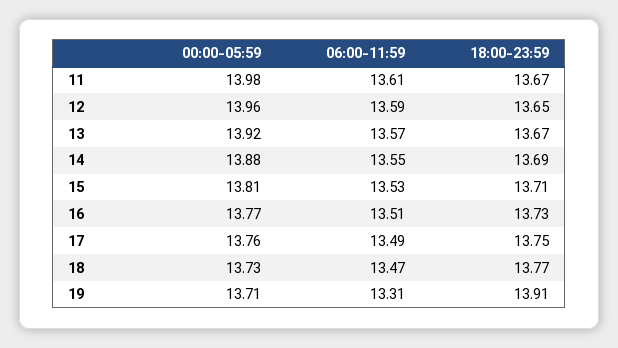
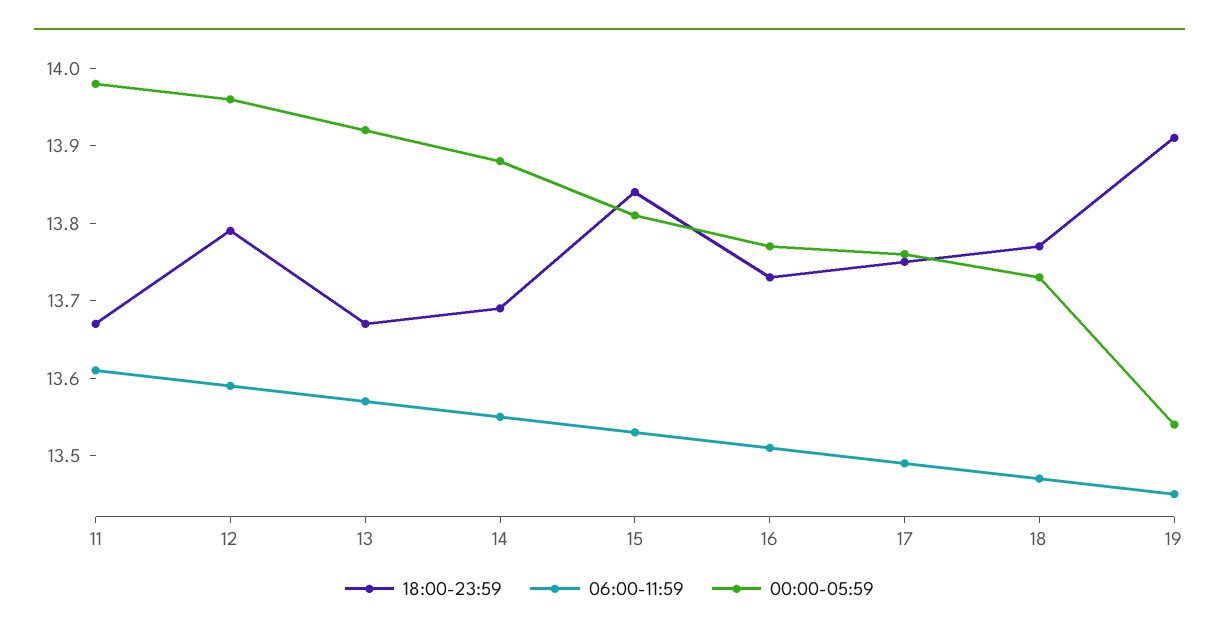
18:00-23:59, 12: 13.65 -> 13.8
18:00-23:59, 15: 13.71 -> 13.85
00:00-05:59, 19: 13.71 -> 13.55
06:00-11:59, 19: 13.31 -> 13.45

